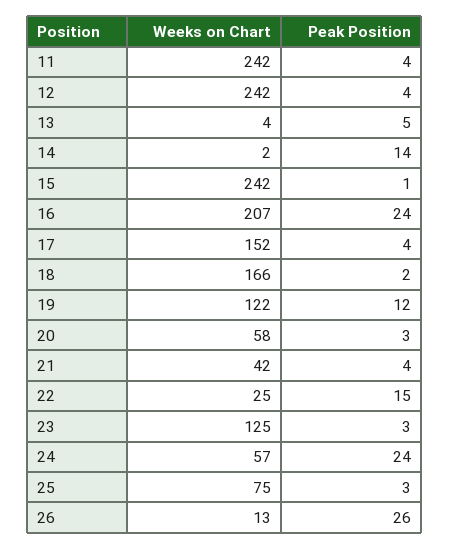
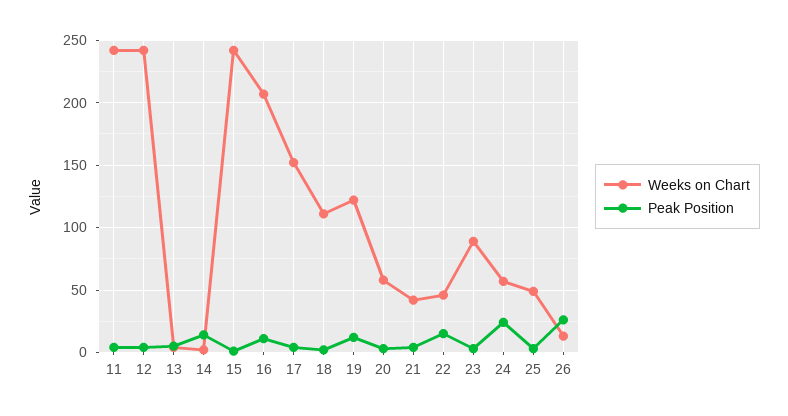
Peak Position, 16: 24 -> 10
Weeks on Chart, 18: 166 -> 110
Weeks on Chart, 22: 25 -> 45
Weeks on Chart, 23: 125 -> 90
Weeks on Chart, 25: 75 -> 50

